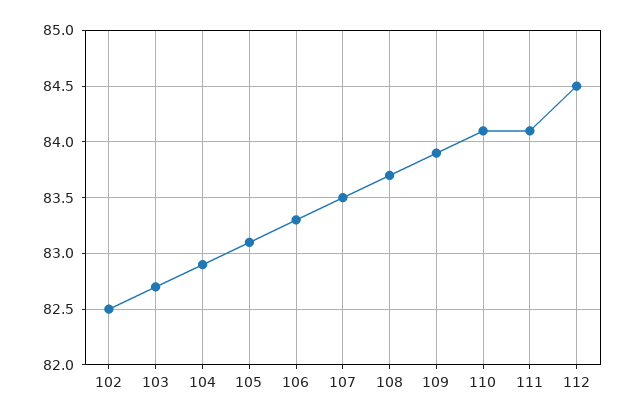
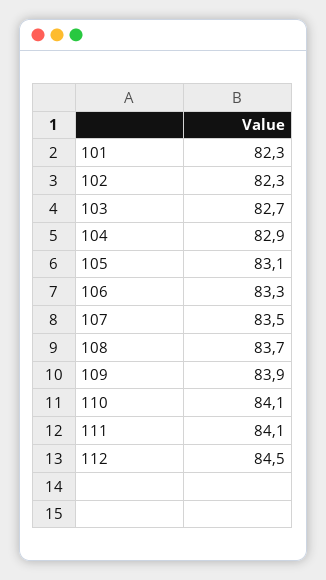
102: 82.5 -> 82.3
101: none -> 82.3

